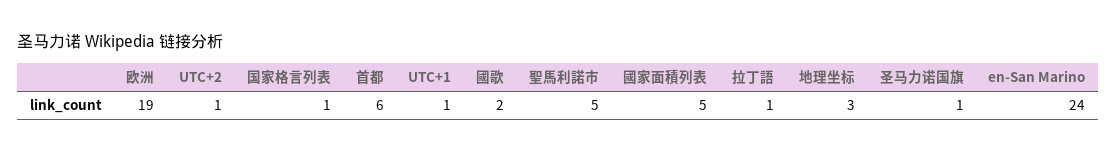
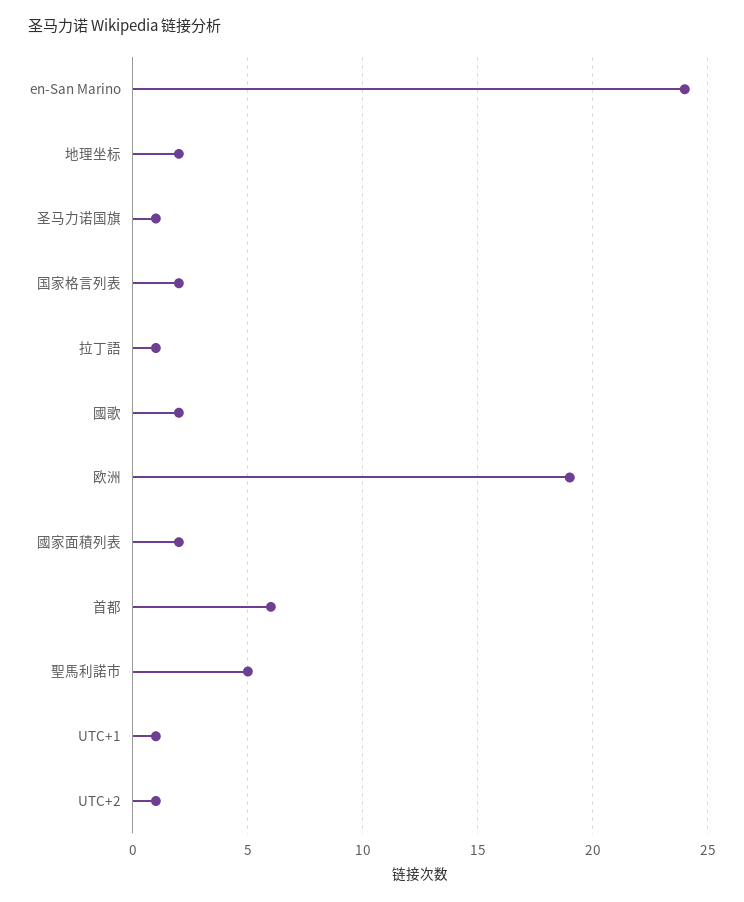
国家格言列表: 1 -> 2
國家面積列表: 5 -> 2
地理坐标: 3 -> 2

